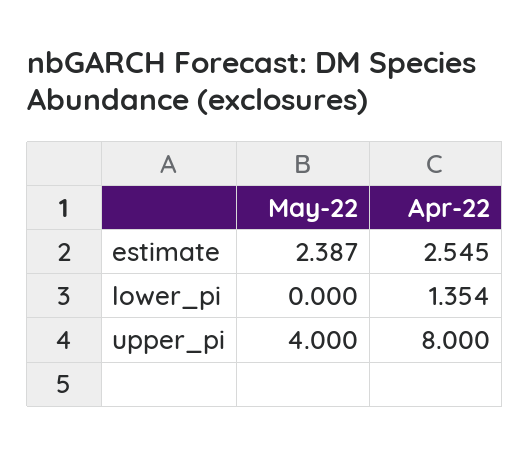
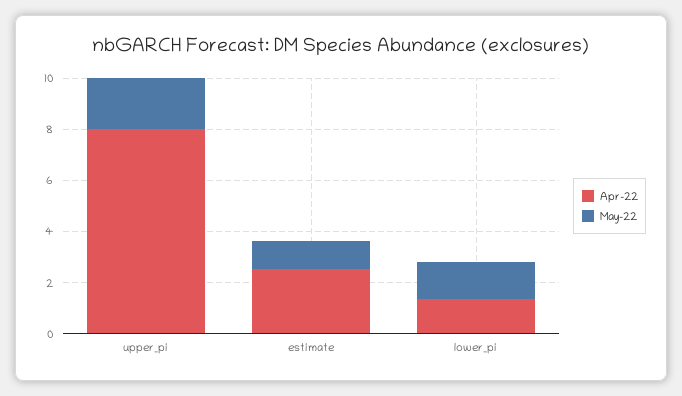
May-22, estimate: 2.387 -> 1
May-22, lower_pi: 0 -> 1.5
May-22, upper_pi: 4 -> 2

